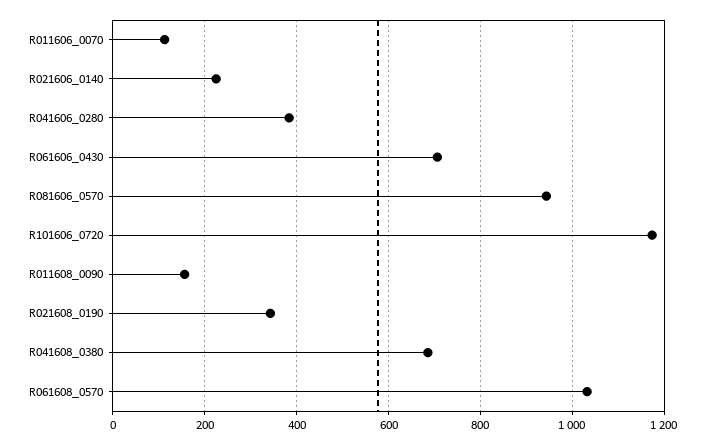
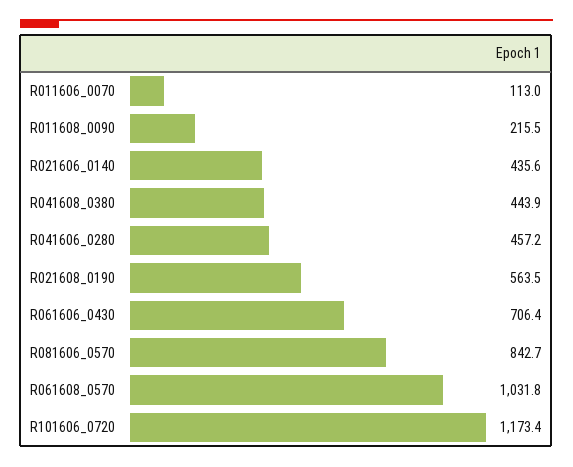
R021606_0140: 220 -> 435.6
R041606_0280: 380 -> 457.2
R081606_0570: 940 -> 842.7
R011608_0090: 160 -> 215.5
R021608_0190: 340 -> 563.5
R041608_0380: 680 -> 443.9

